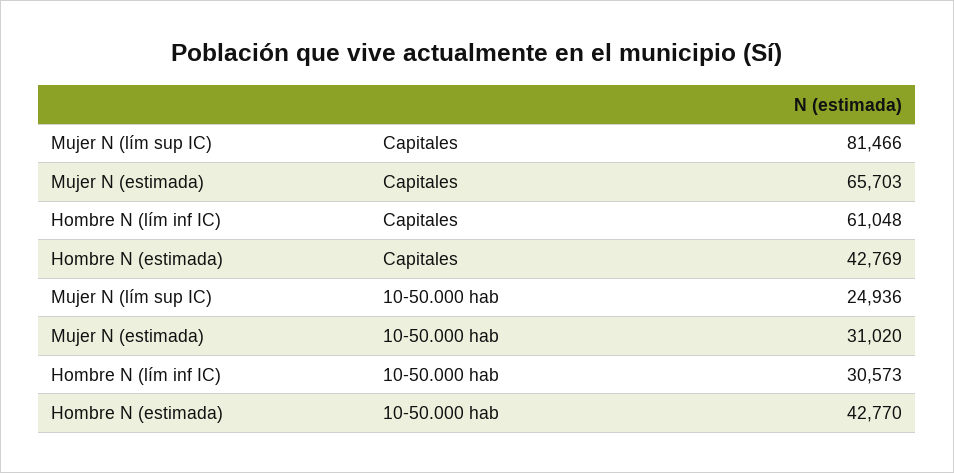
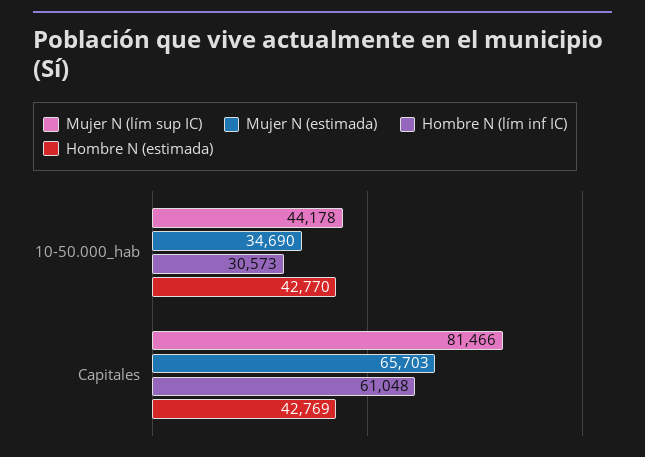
Mujer N (lím sup IC), 10-50.000 hab: 24936 -> 44178
Mujer N (estimada), 10-50.000 hab: 31020 -> 34690

